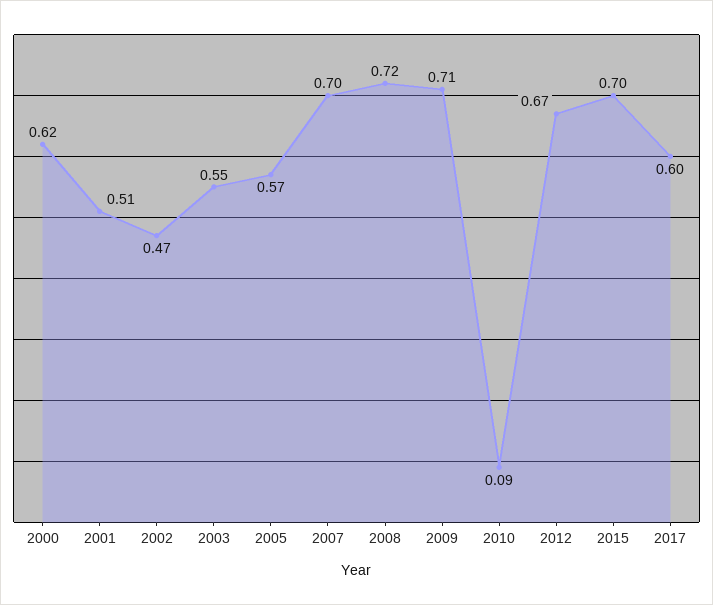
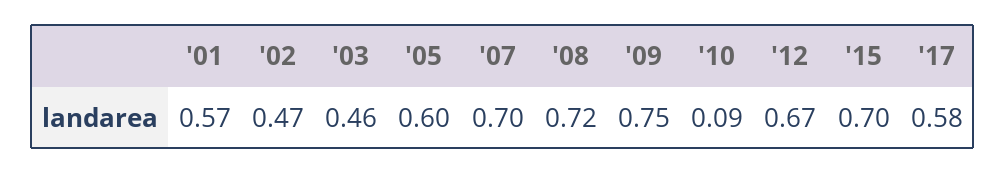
2000: 0.62 -> none
2001: 0.51 -> 0.57
2003: 0.55 -> 0.46
2005: 0.57 -> 0.6
2009: 0.71 -> 0.75
2017: 0.6 -> 0.58

